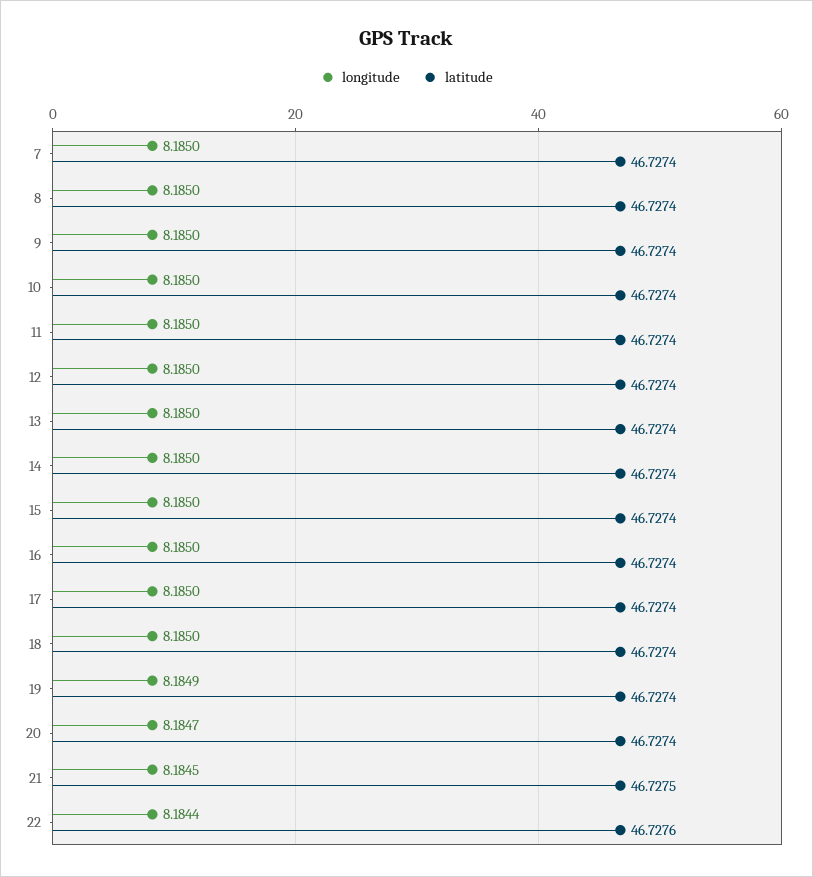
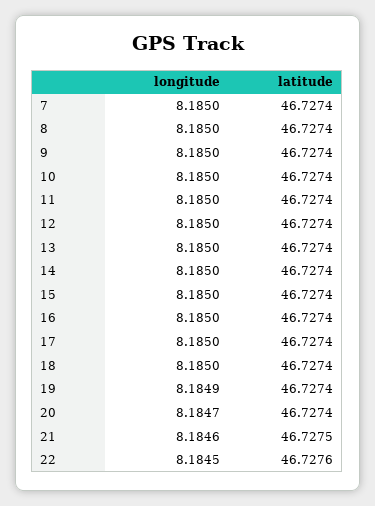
longitude, 21: 8.1845 -> 8.1846
longitude, 22: 8.1844 -> 8.1845

